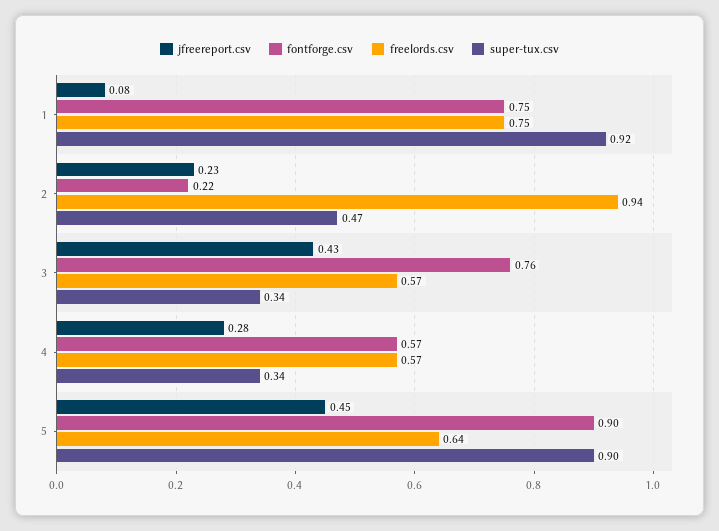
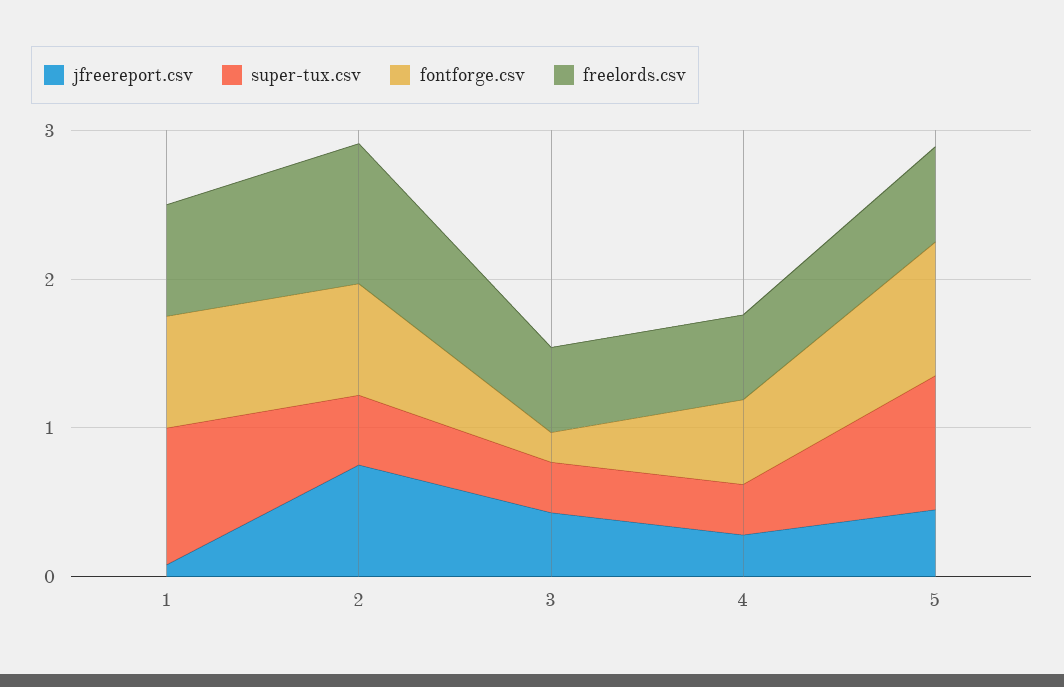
jfreereport.csv, 2: 0.23 -> 0.8
fontforge.csv, 2: 0.22 -> 0.8
fontforge.csv, 3: 0.76 -> 0.2

